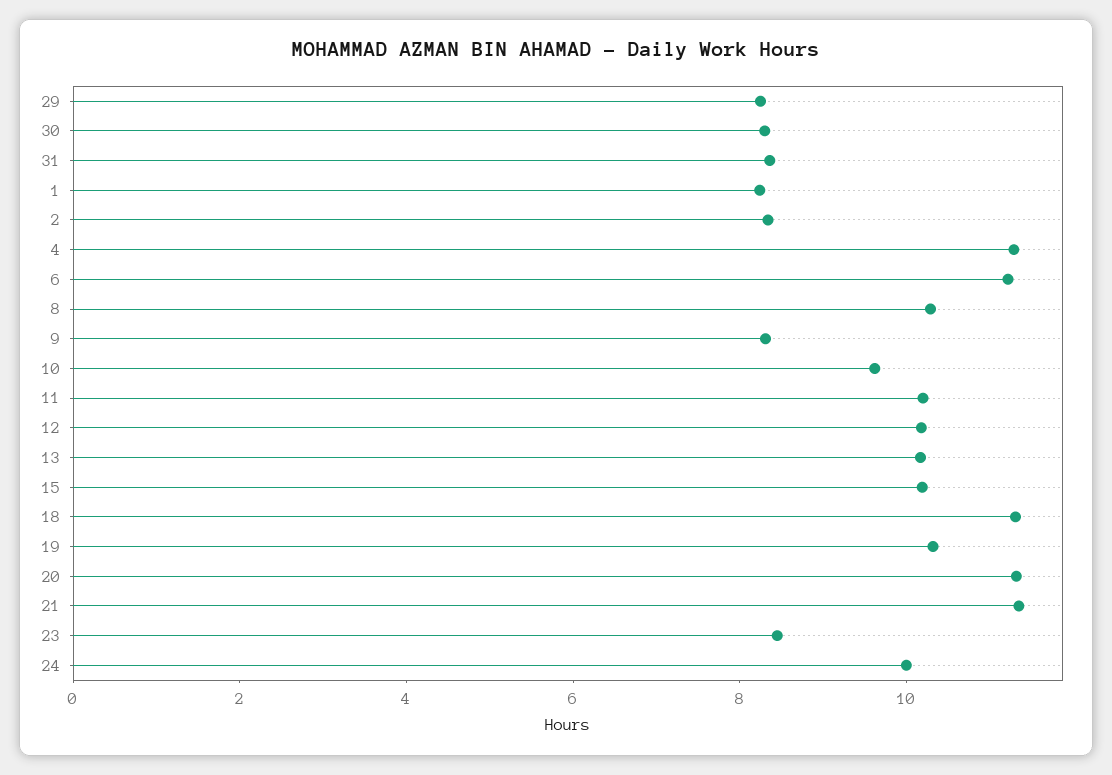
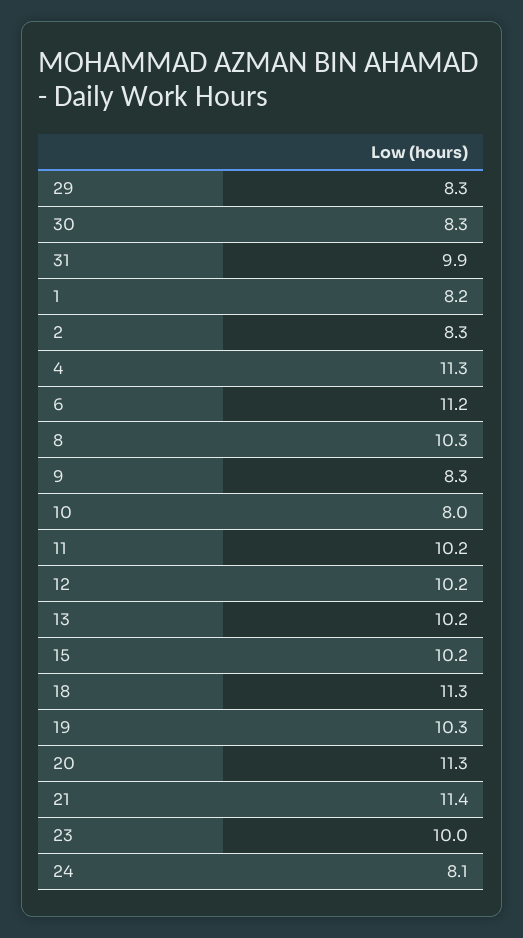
31: 8.5 -> 9.9
10: 9.5 -> 8
23: 8.5 -> 10
24: 10 -> 8.1

